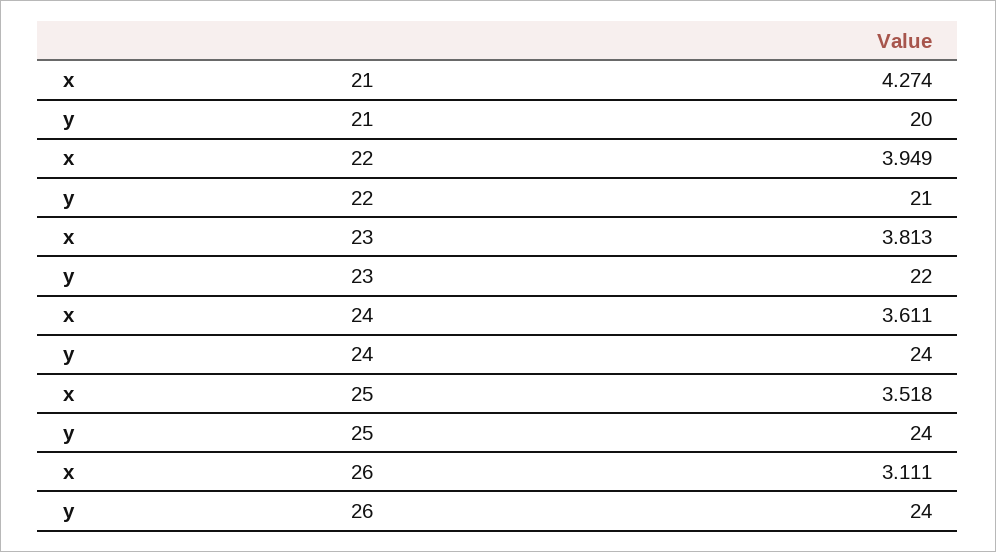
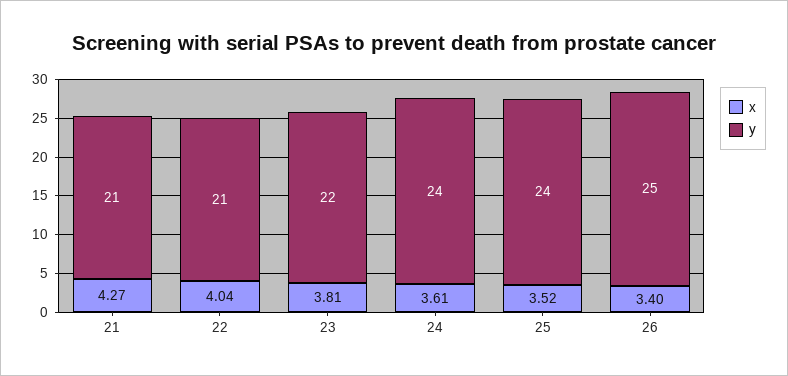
y, 21: 20 -> 21
x, 22: 3.949 -> 4.04
x, 26: 3.111 -> 3.4
y, 26: 24 -> 25

